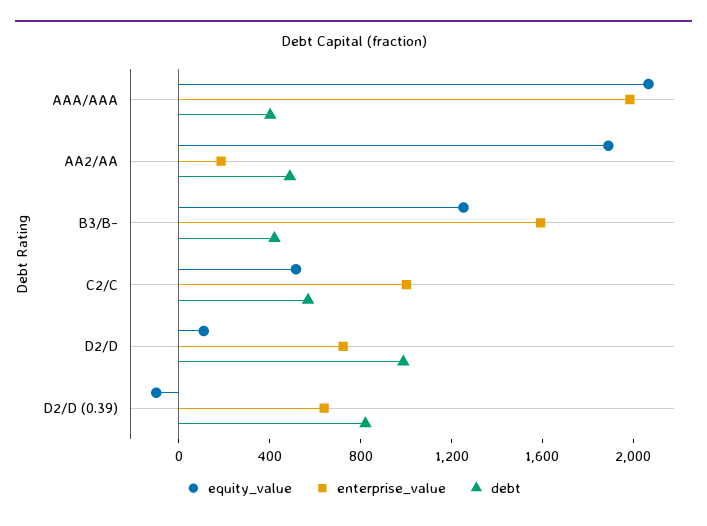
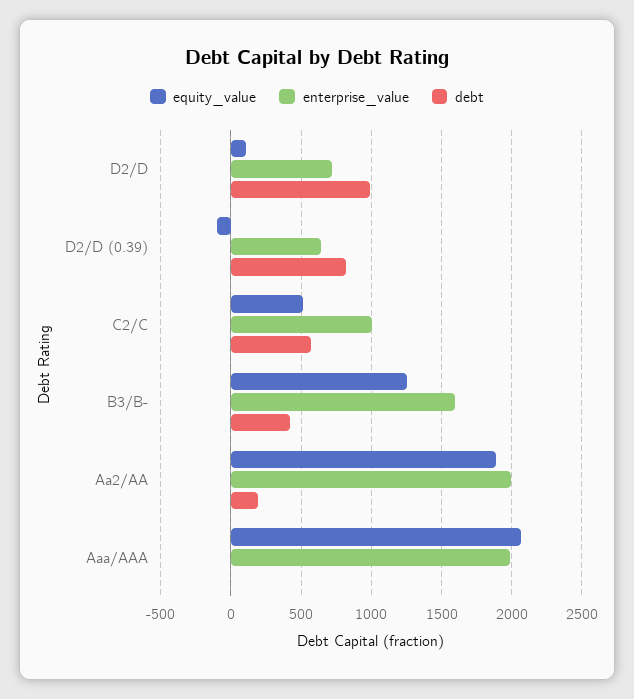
debt, AAA/AAA: 400 -> 0
enterprise_value, AA2/AA: 200 -> 2000
debt, AA2/AA: 500 -> 200

